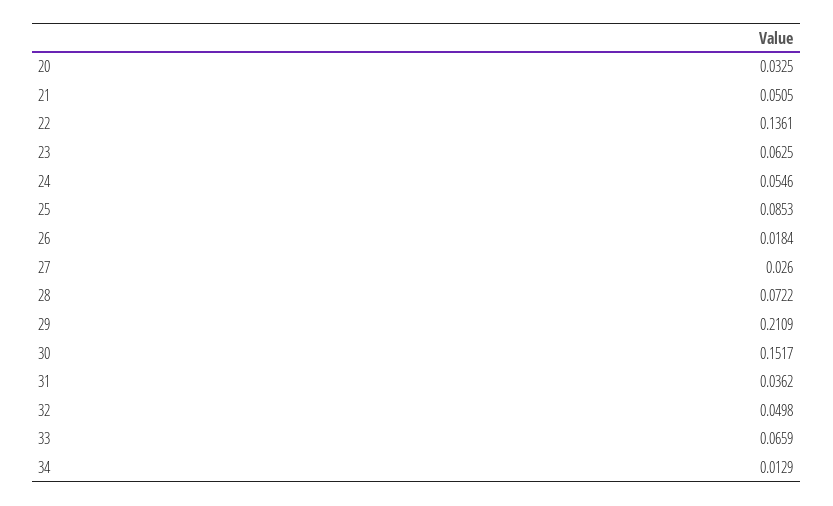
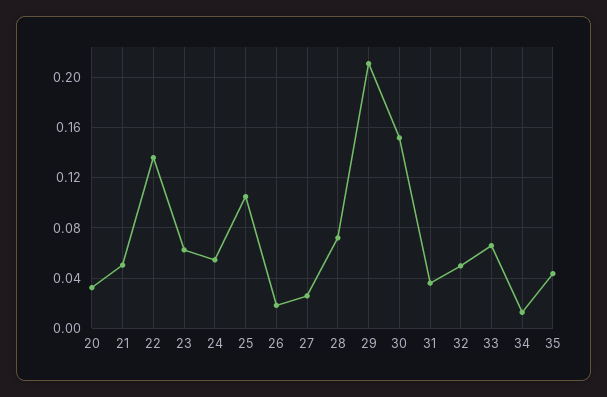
25: 0.0853 -> 0.105
35: none -> 0.045

